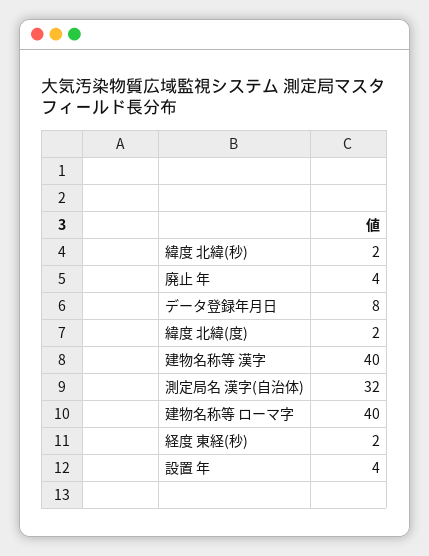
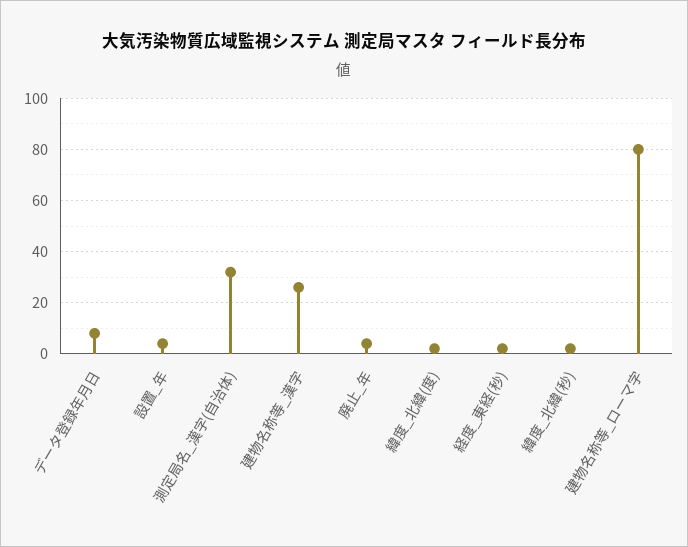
建物名称等 漢字: 40 -> 25
建物名称等 ローマ字: 40 -> 80

